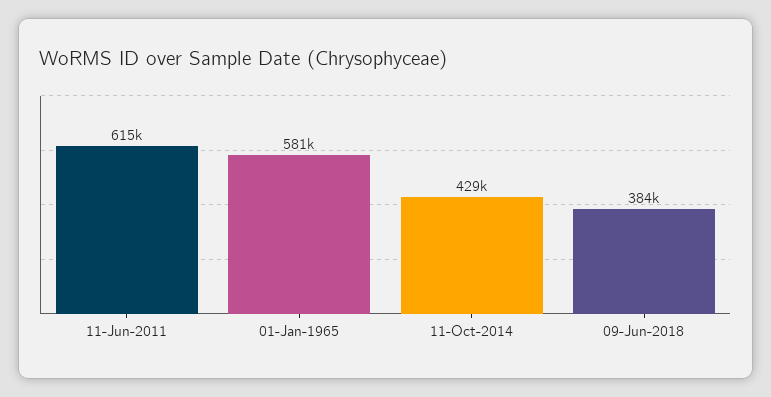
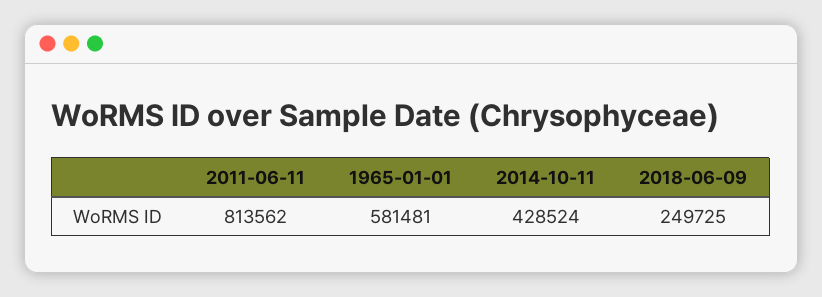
11-Jun-2011: 615000 -> 813562
09-Jun-2018: 384000 -> 249725

